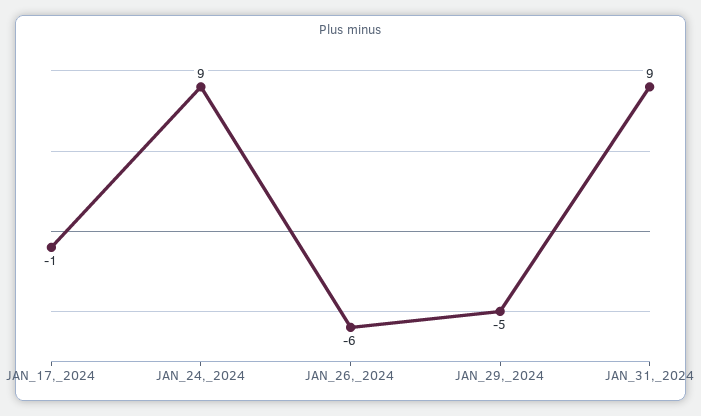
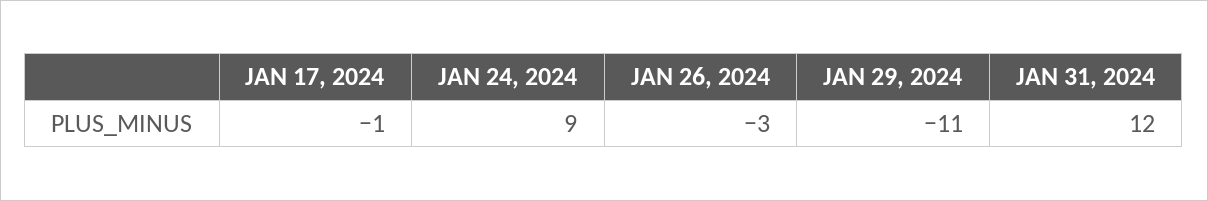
JAN_26,_2024: -6 -> -3
JAN_29,_2024: -5 -> -11
JAN_31,_2024: 9 -> 12

